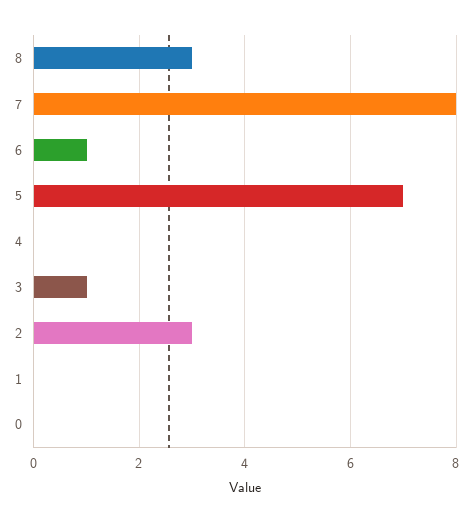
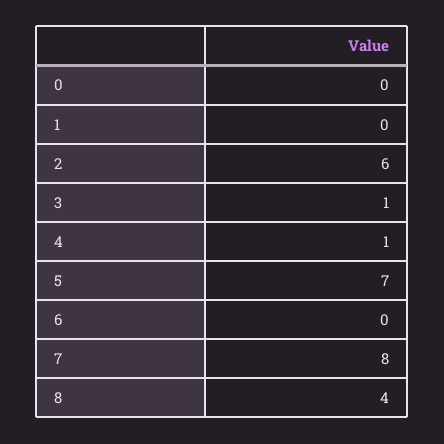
8: 3 -> 4
6: 1 -> 0
4: 0 -> 1
2: 3 -> 6

